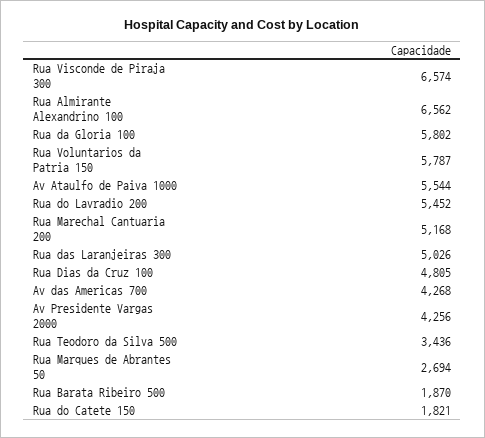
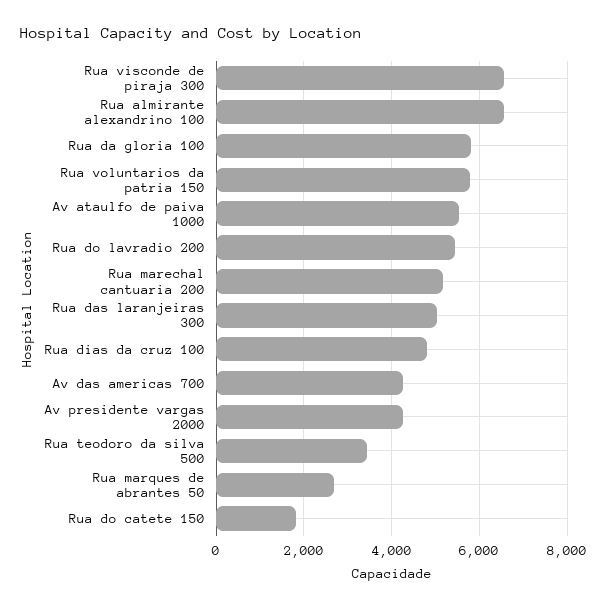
Rua Barata Ribeiro 500: 1870 -> none

